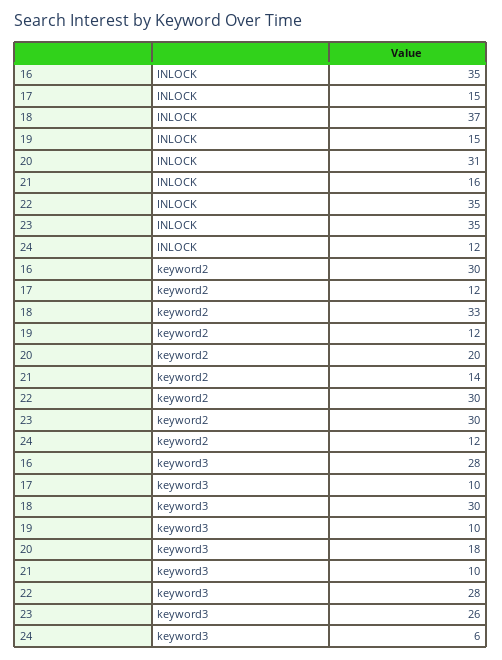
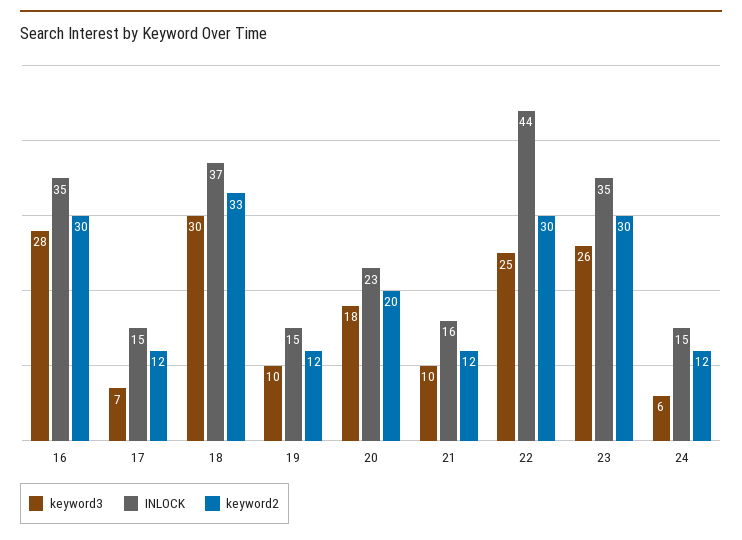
INLOCK, 20: 31 -> 23
INLOCK, 22: 35 -> 44
INLOCK, 24: 12 -> 15
keyword2, 21: 14 -> 12
keyword3, 17: 10 -> 7
keyword3, 22: 28 -> 25

